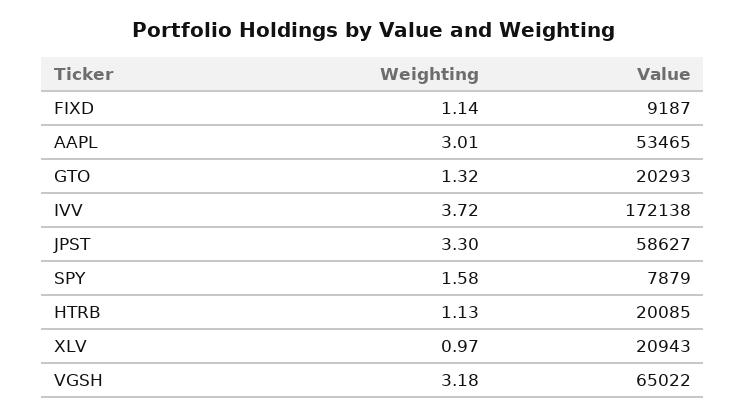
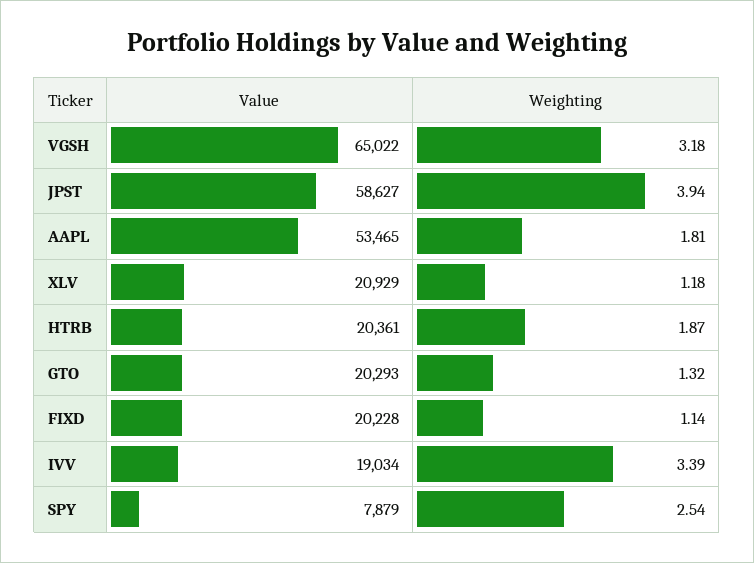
Value, FIXD: 9187 -> 20228
Weighting, AAPL: 3.01 -> 1.81
Weighting, IVV: 3.72 -> 3.39
Value, IVV: 172138 -> 19034
Weighting, JPST: 3.3 -> 3.94
Weighting, SPY: 1.58 -> 2.54
Weighting, HTRB: 1.13 -> 1.87
Value, HTRB: 20085 -> 20361
Weighting, XLV: 0.97 -> 1.18
Value, XLV: 20943 -> 20929

